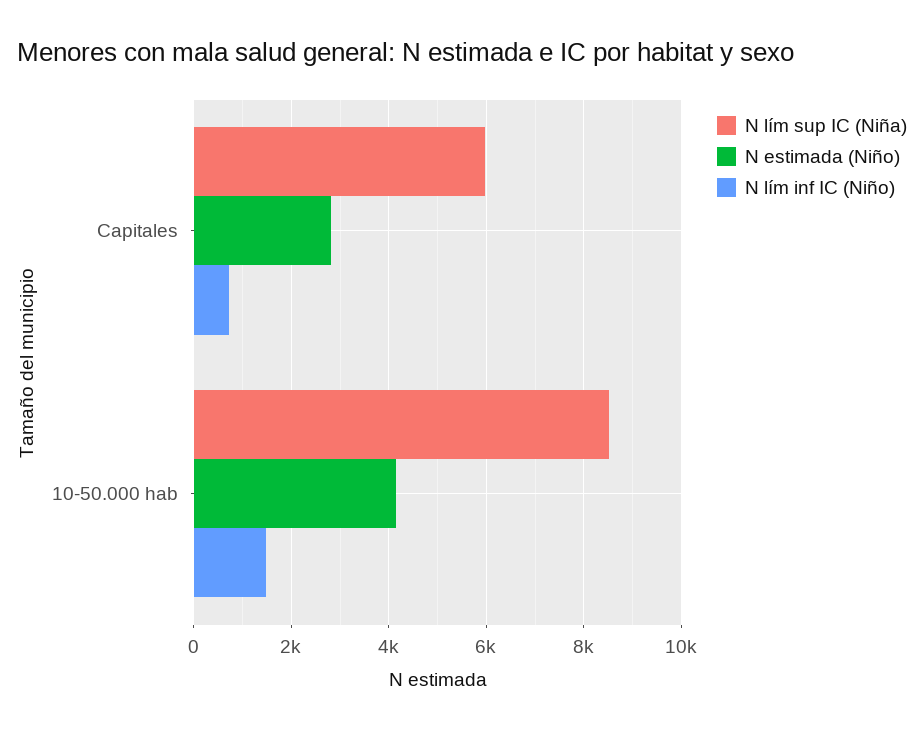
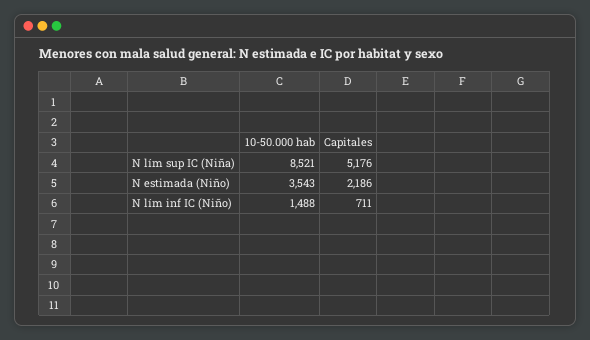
N lím sup IC (Niña), Capitales: 6000 -> 5176
N estimada (Niño), Capitales: 2800 -> 2186
N estimada (Niño), 10-50.000 hab: 4200 -> 3543

